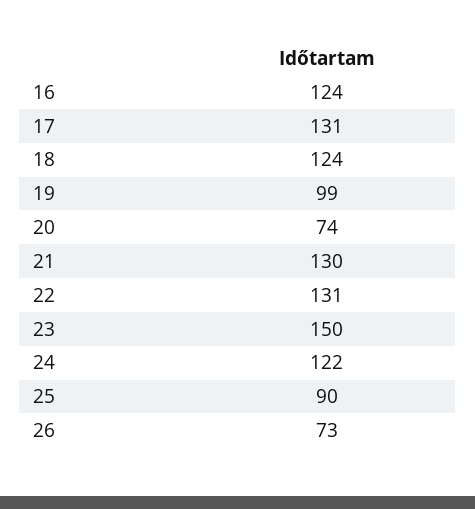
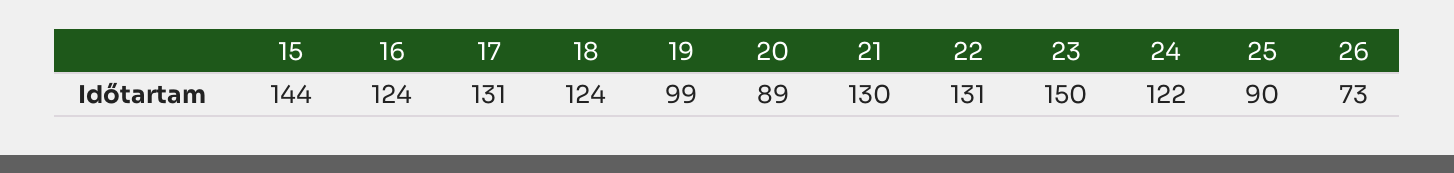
20: 74 -> 89
15: none -> 144

